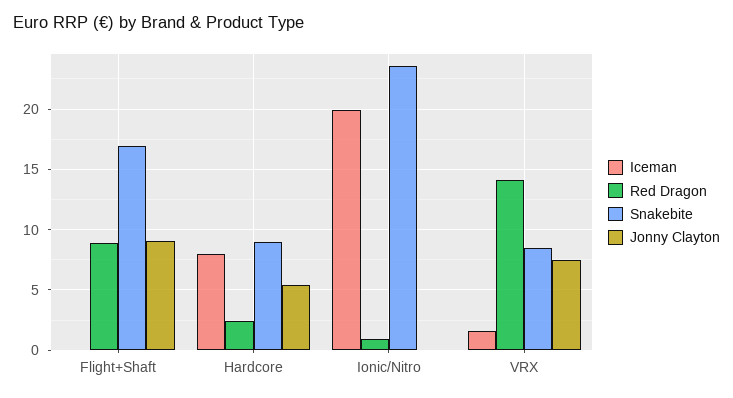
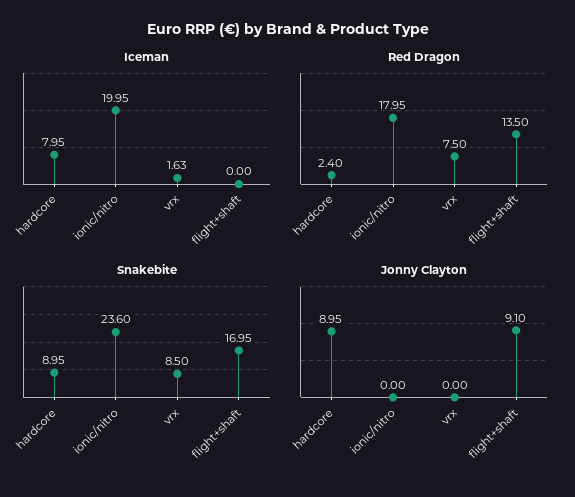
Red Dragon, Flight+Shaft: 9 -> 13.5
Jonny Clayton, Hardcore: 5.5 -> 8.95
Red Dragon, Ionic/Nitro: 1 -> 17.95
Red Dragon, VRX: 14 -> 7.5
Jonny Clayton, VRX: 7.5 -> 0

